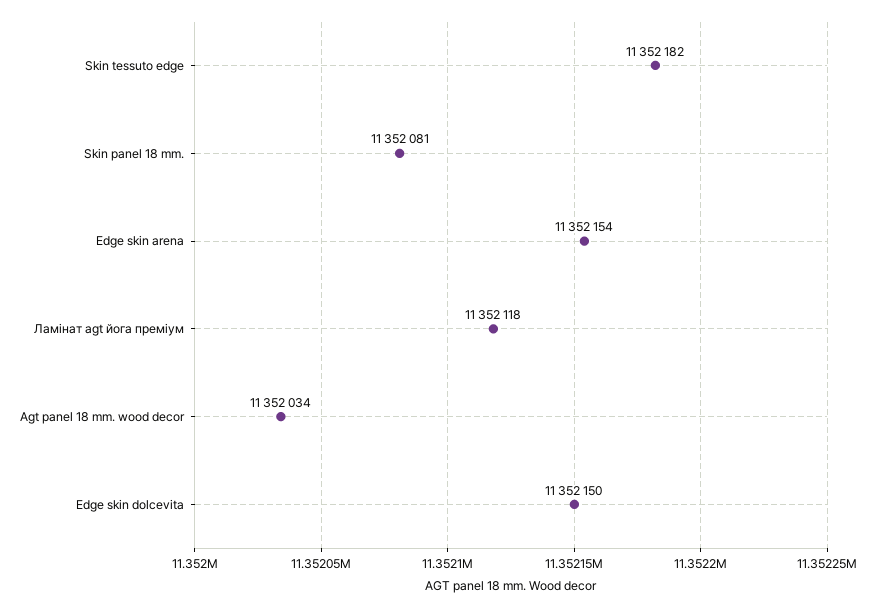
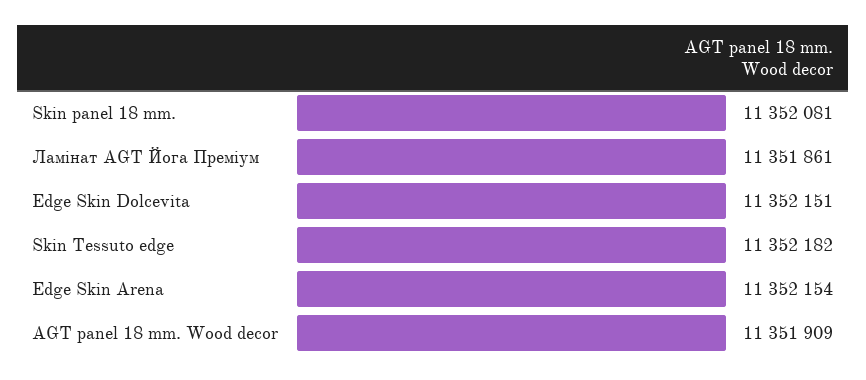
Ламінат agt йога преміум: 11352118 -> 11351861
Agt panel 18 mm. wood decor: 11352034 -> 11351909
Edge skin dolcevita: 11352150 -> 11352151

